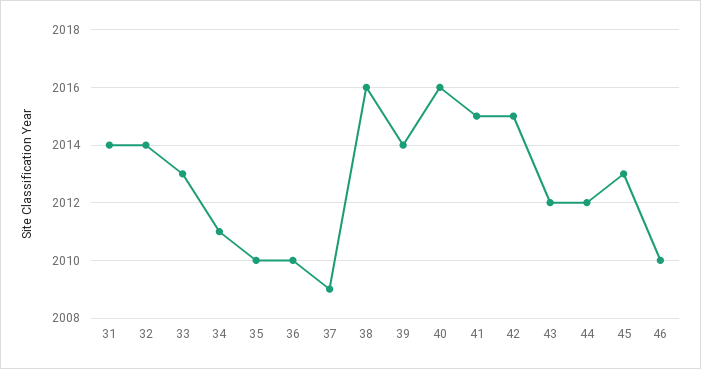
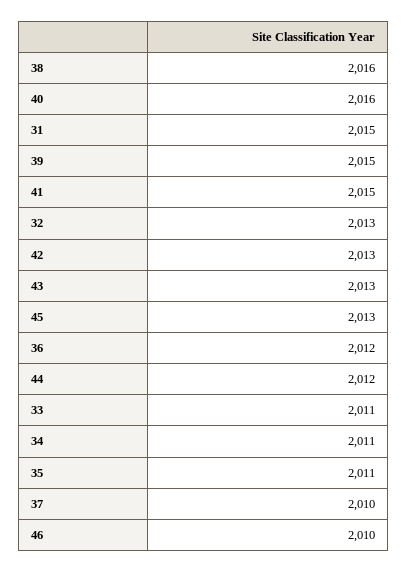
31: 2014 -> 2015
32: 2014 -> 2013
33: 2013 -> 2011
35: 2010 -> 2011
36: 2010 -> 2012
37: 2009 -> 2010
39: 2014 -> 2015
42: 2015 -> 2013
43: 2012 -> 2013

